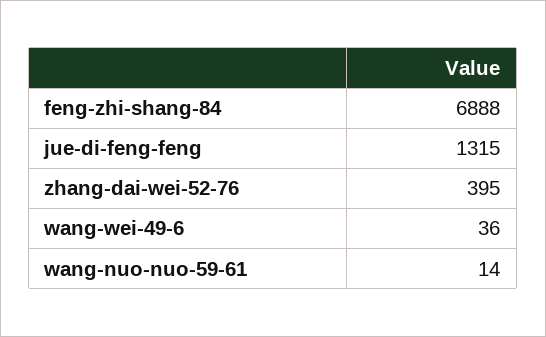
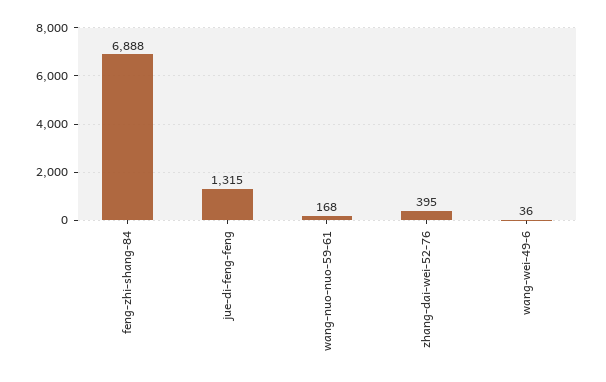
wang-nuo-nuo-59-61: 14 -> 168

